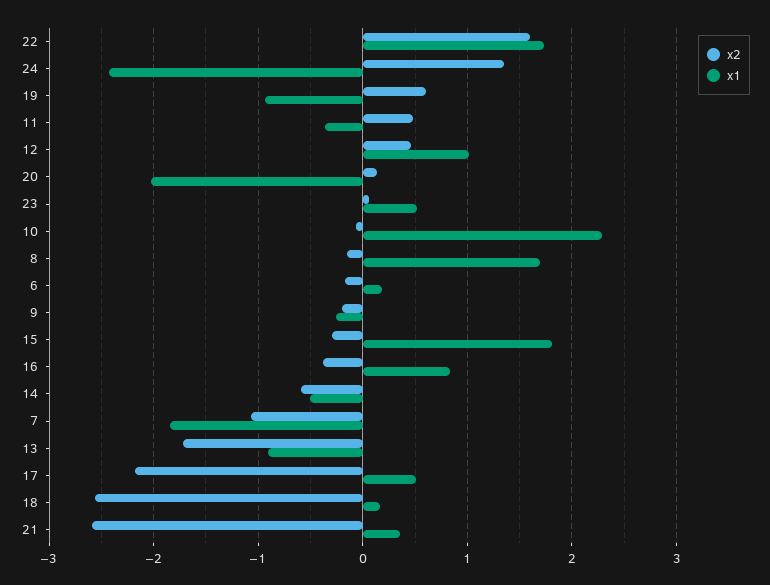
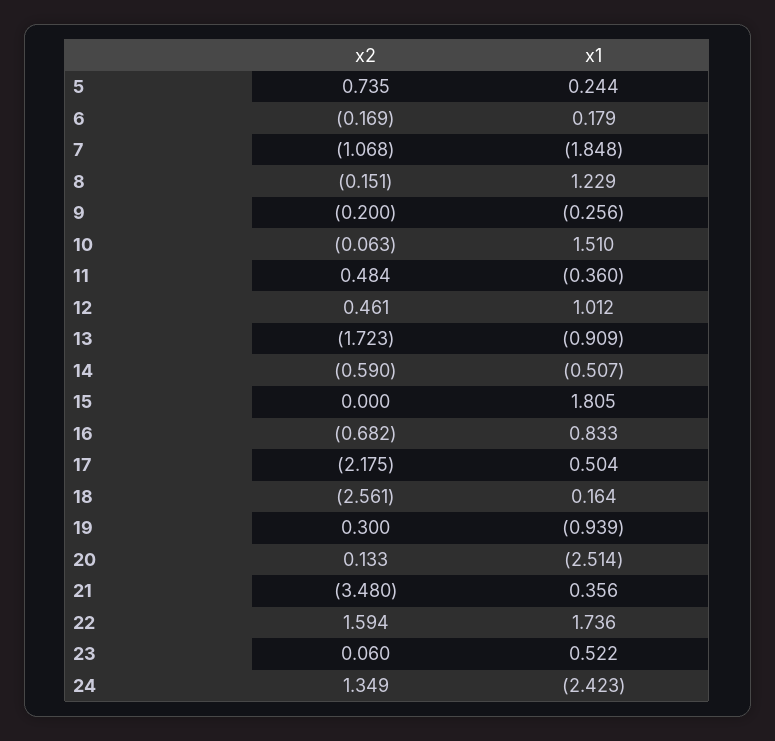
x2, 19: 0.6 -> 0.3
x1, 20: -2 -> -2.514
x1, 10: 2.3 -> 1.51
x1, 8: 1.7 -> 1.229
x2, 15: -0.3 -> 0
x2, 16: -0.4 -> -0.682
x2, 21: -2.6 -> -3.48
x2, 5: none -> 0.735
x1, 5: none -> 0.244

